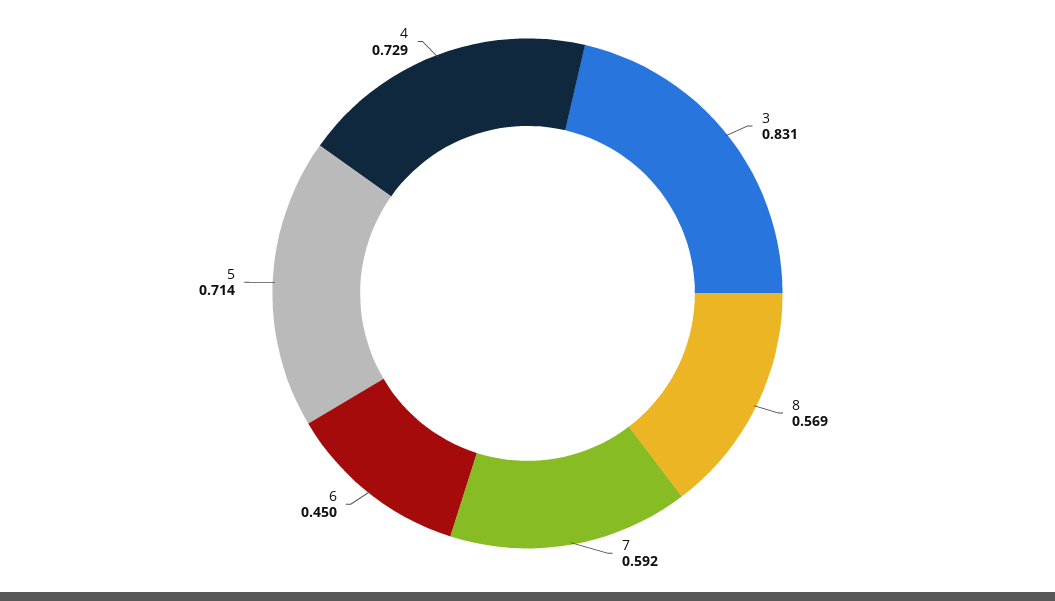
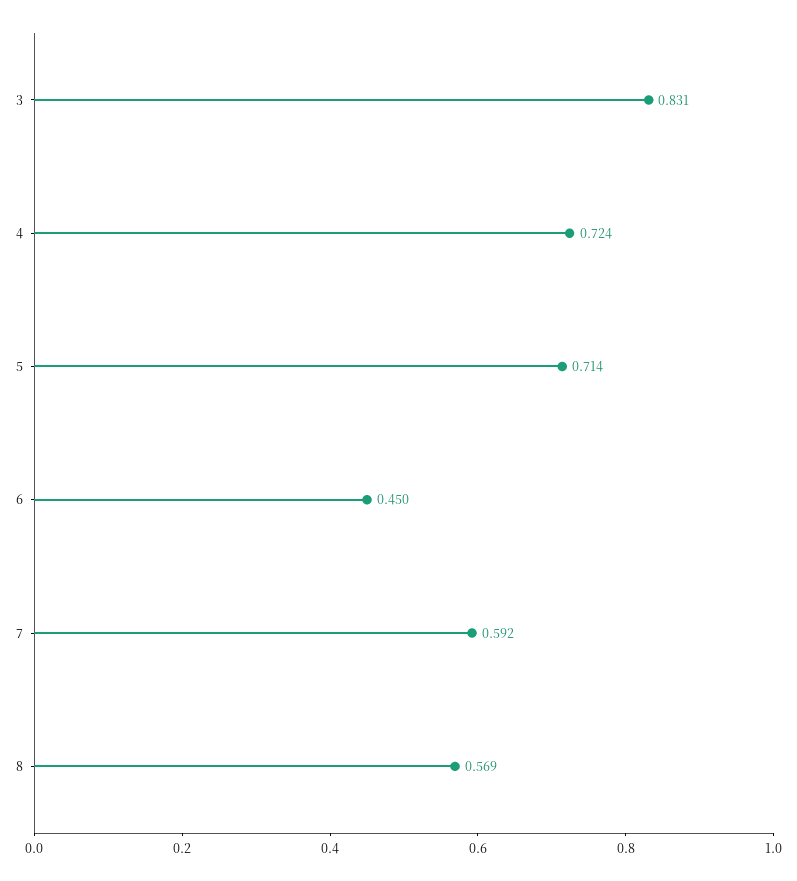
4: 0.729 -> 0.724

